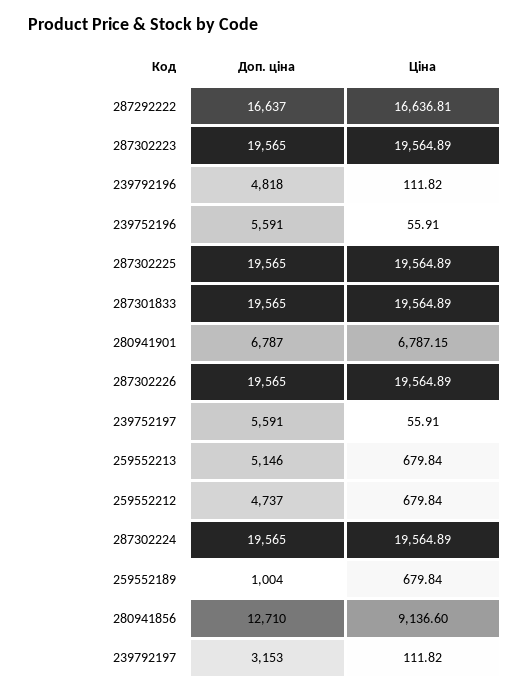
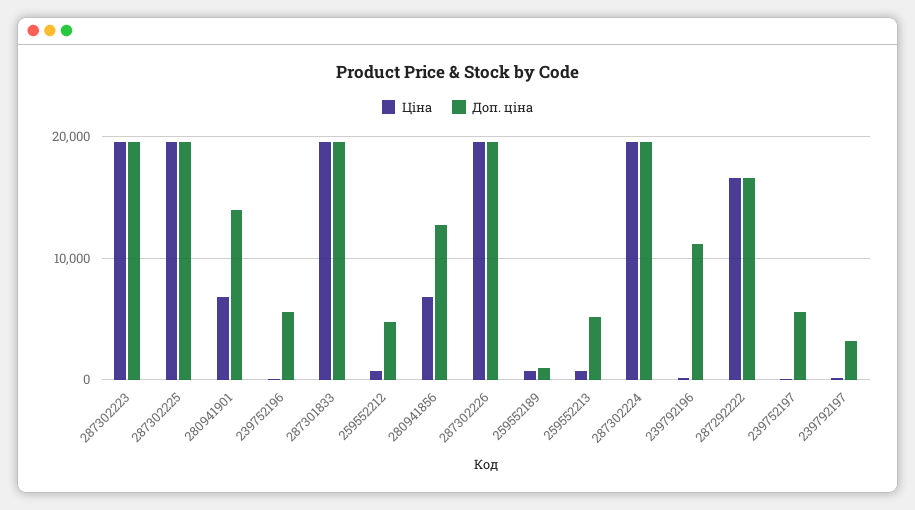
Доп. ціна, 239792196: 4818 -> 11000
Доп. ціна, 280941901: 6787 -> 14000
Ціна, 280941856: 9136.6 -> 7000

